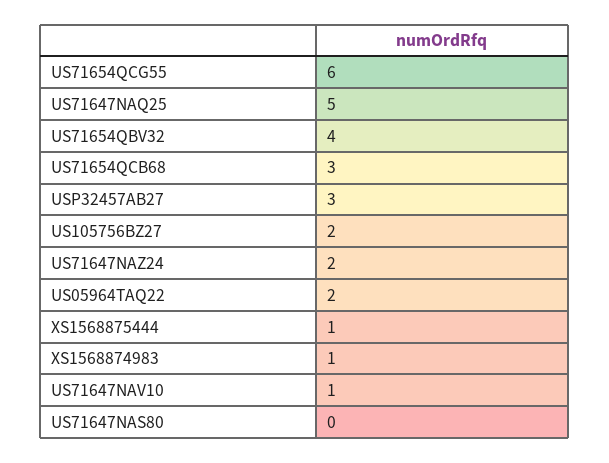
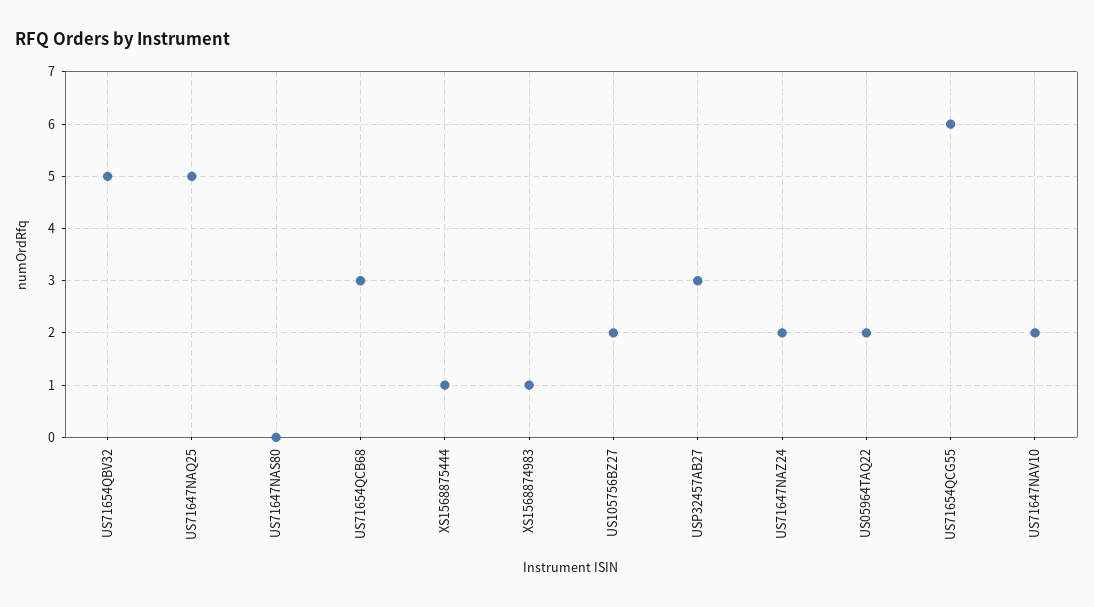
US71654QBV32: 4 -> 5
US71647NAV10: 1 -> 2

